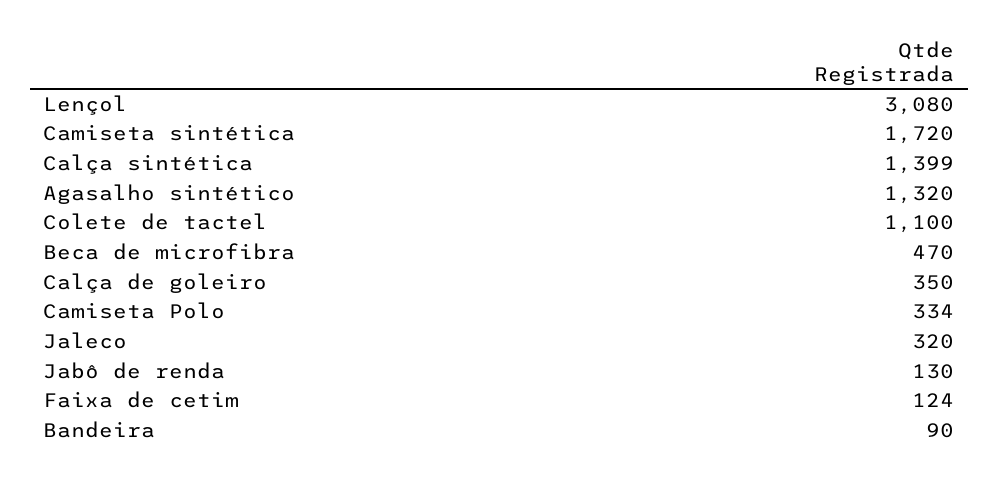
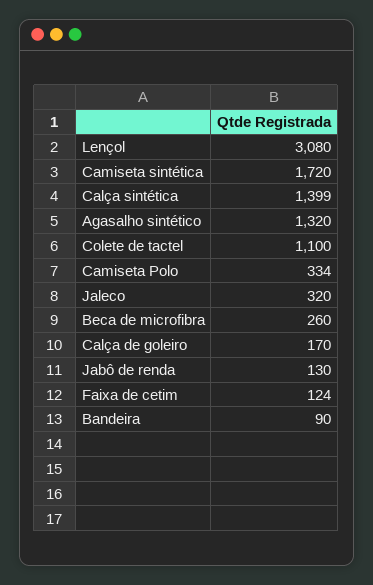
Beca de microfibra: 470 -> 260
Calça de goleiro: 350 -> 170

